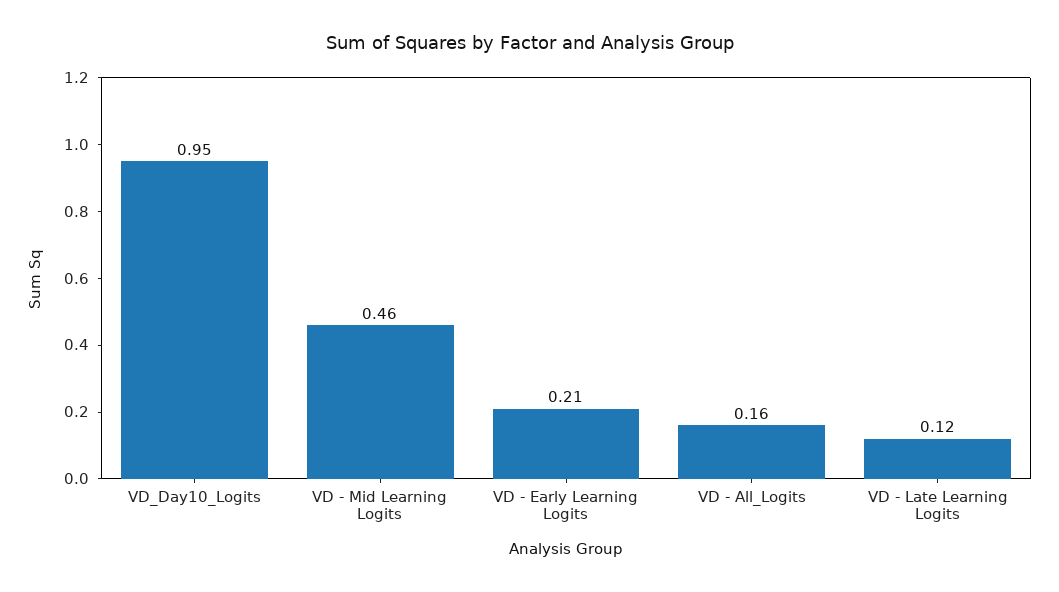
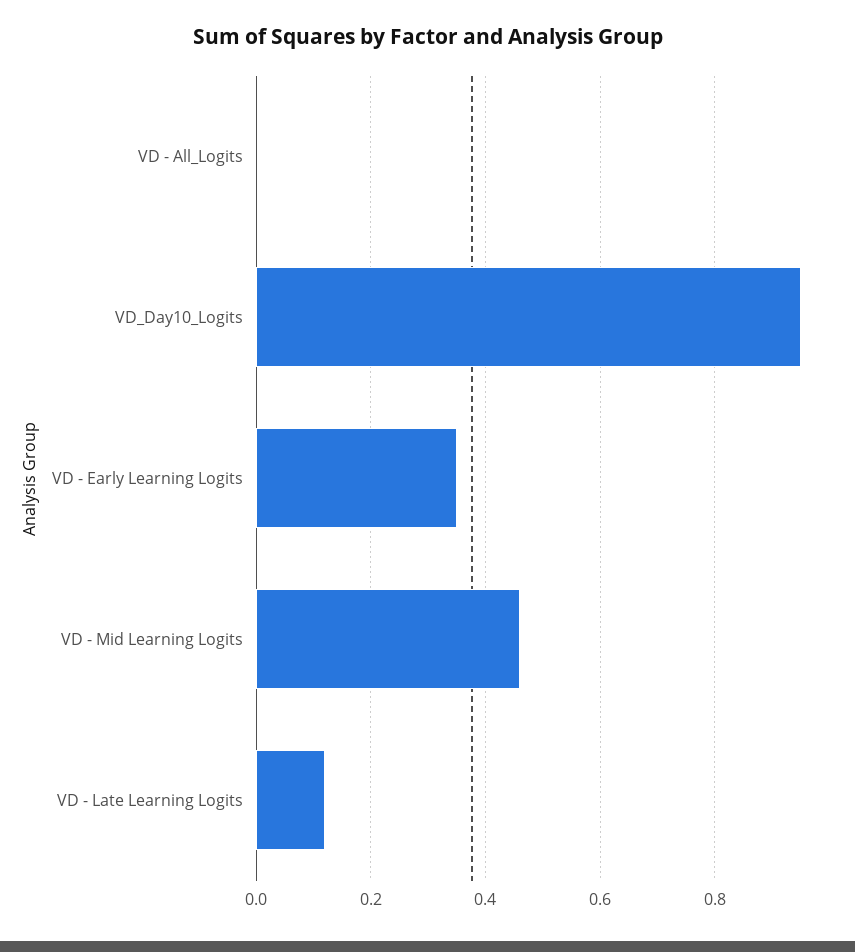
VD - Early Learning Logits: 0.21 -> 0.35
VD - All_Logits: 0.16 -> 0

